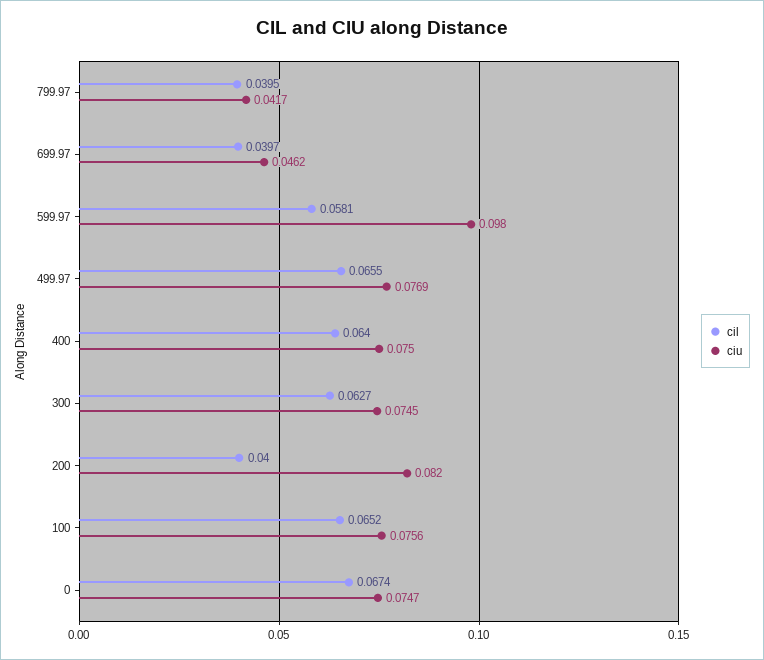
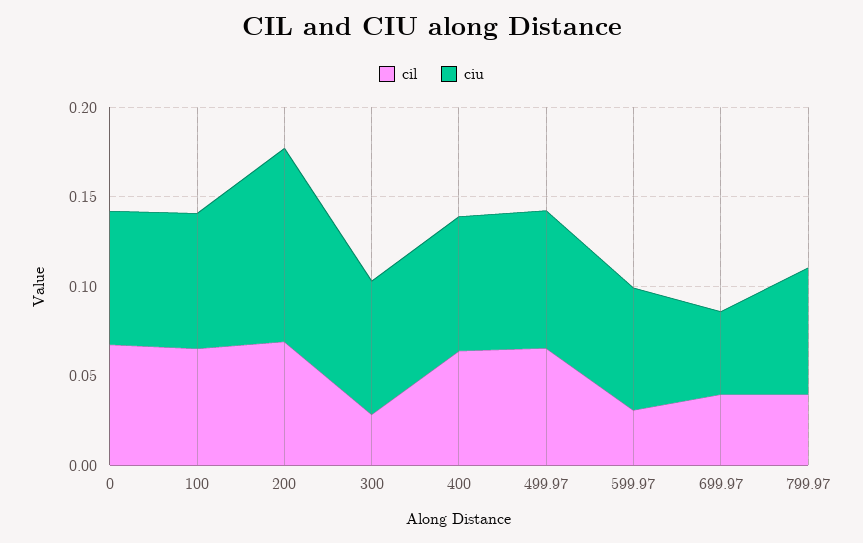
ciu, 799.97: 0.0417 -> 0.07
cil, 599.97: 0.0581 -> 0.03
ciu, 599.97: 0.098 -> 0.07
cil, 300: 0.0627 -> 0.03
cil, 200: 0.04 -> 0.07
ciu, 200: 0.082 -> 0.11

